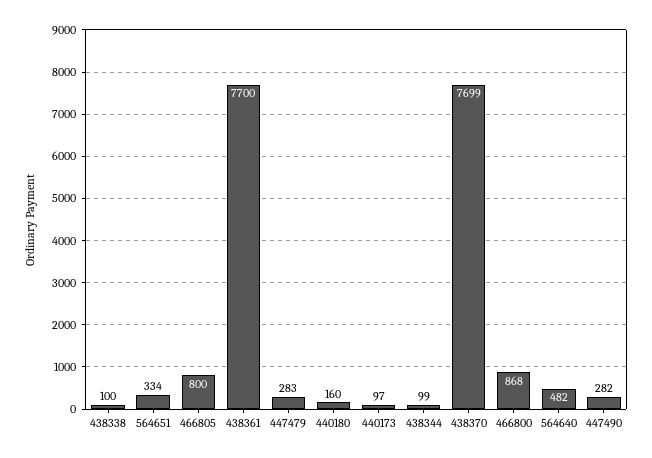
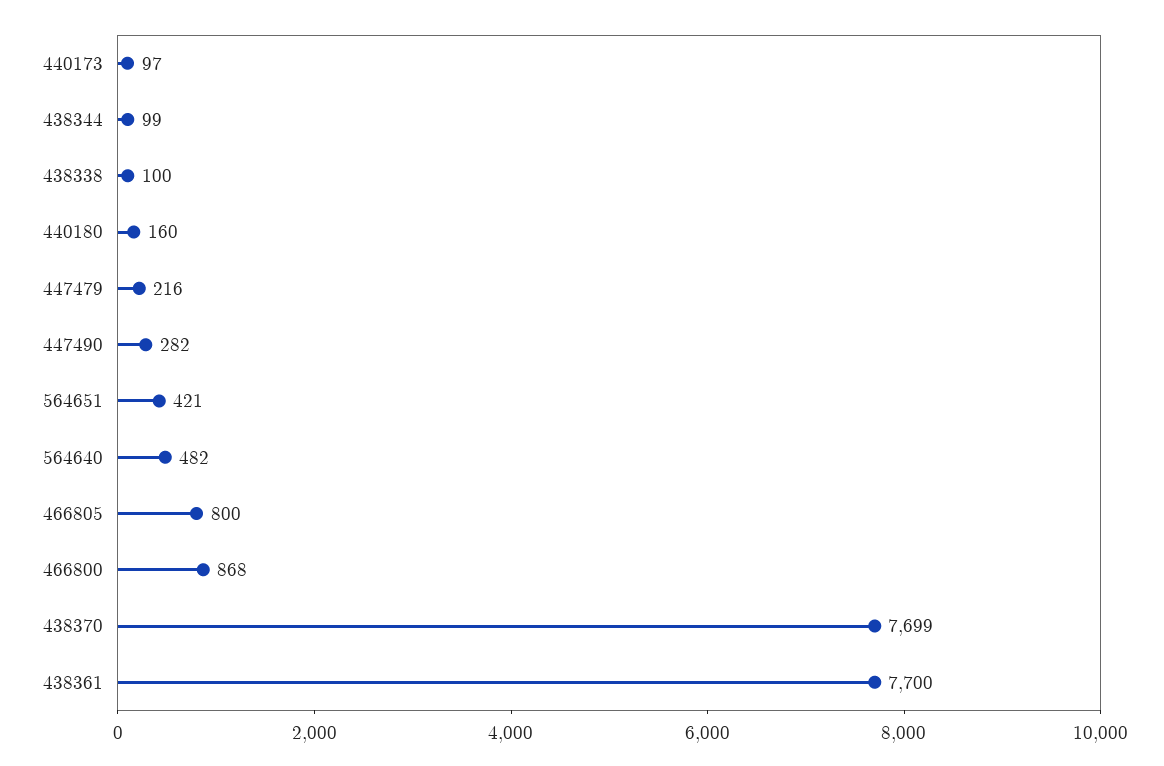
564651: 334 -> 421
447479: 283 -> 216

